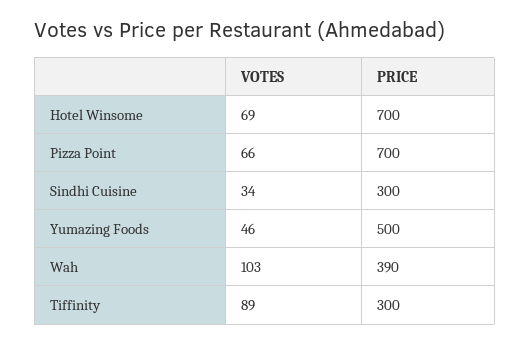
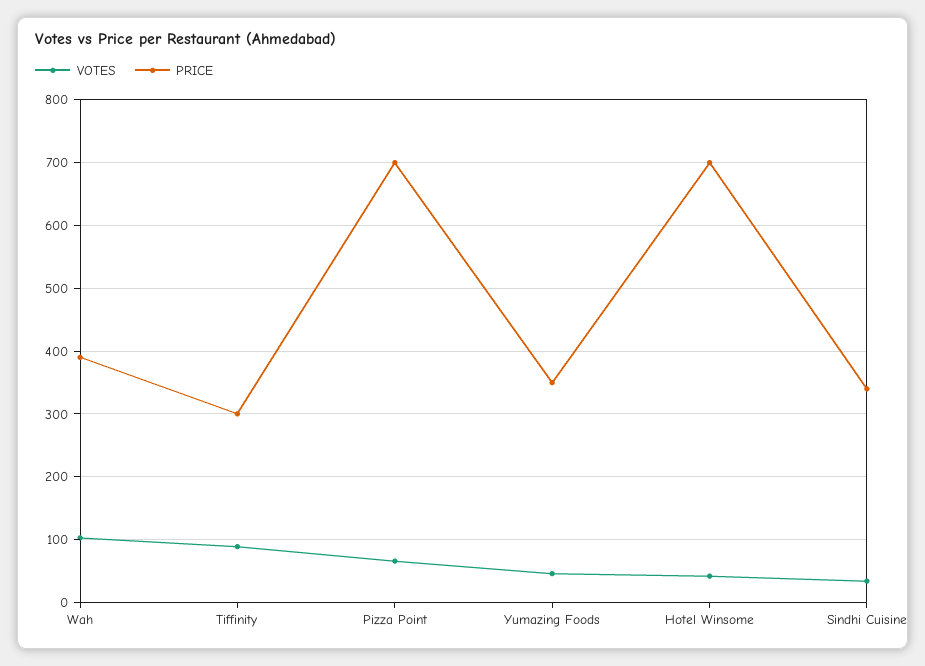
VOTES, Hotel Winsome: 69 -> 40
PRICE, Sindhi Cuisine: 300 -> 340
PRICE, Yumazing Foods: 500 -> 350

